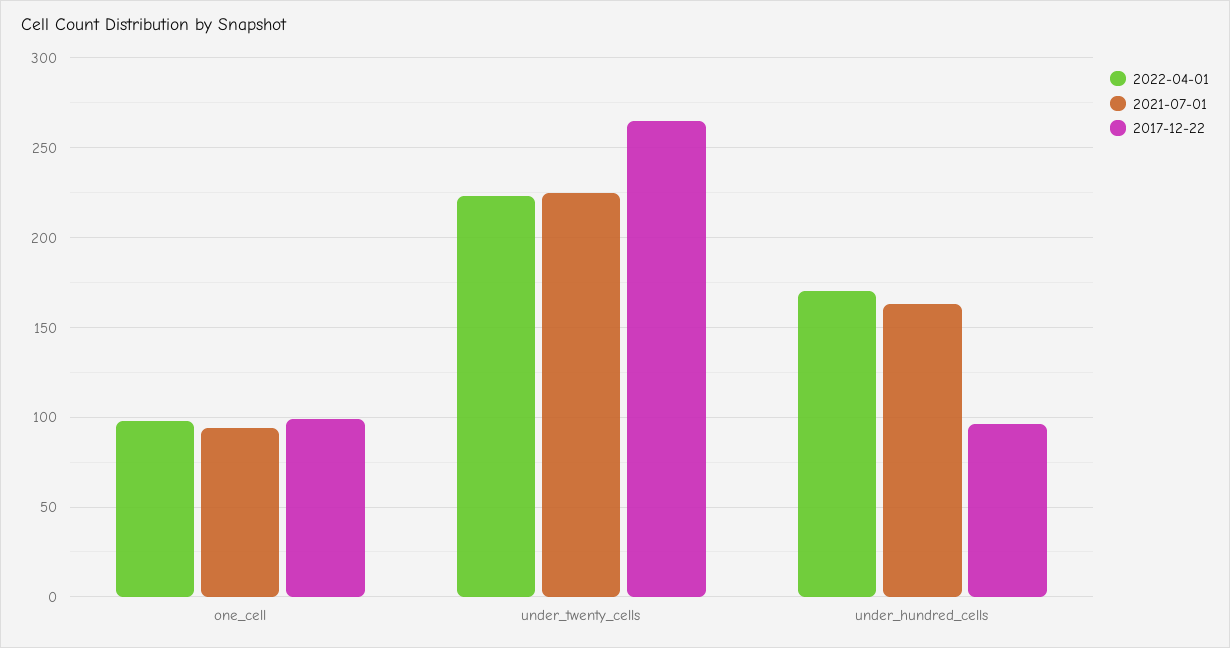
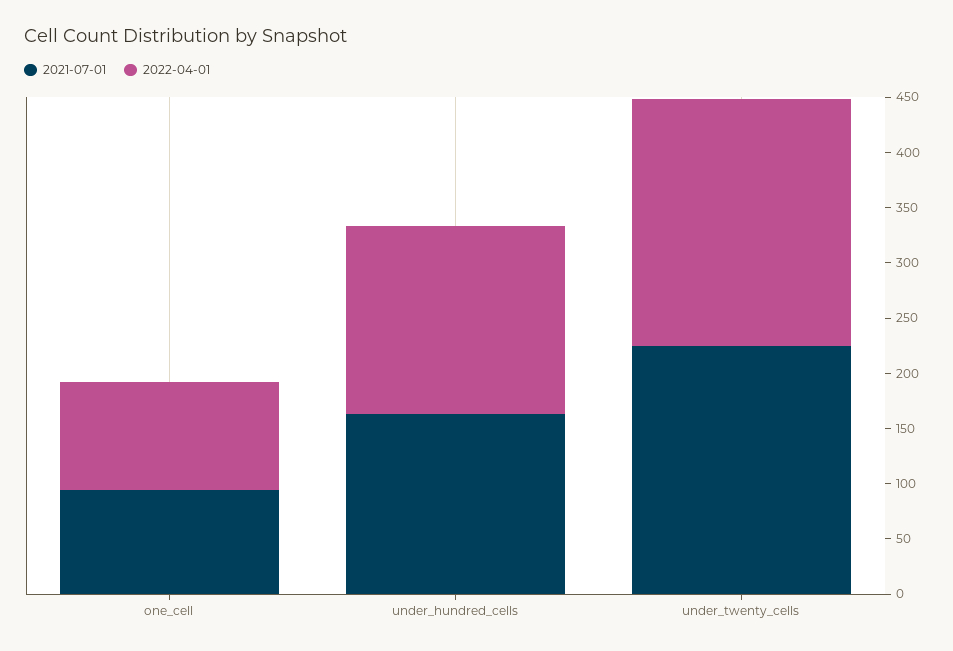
2017-12-22, one_cell: 100 -> none
2017-12-22, under_twenty_cells: 265 -> none
2017-12-22, under_hundred_cells: 95 -> none

